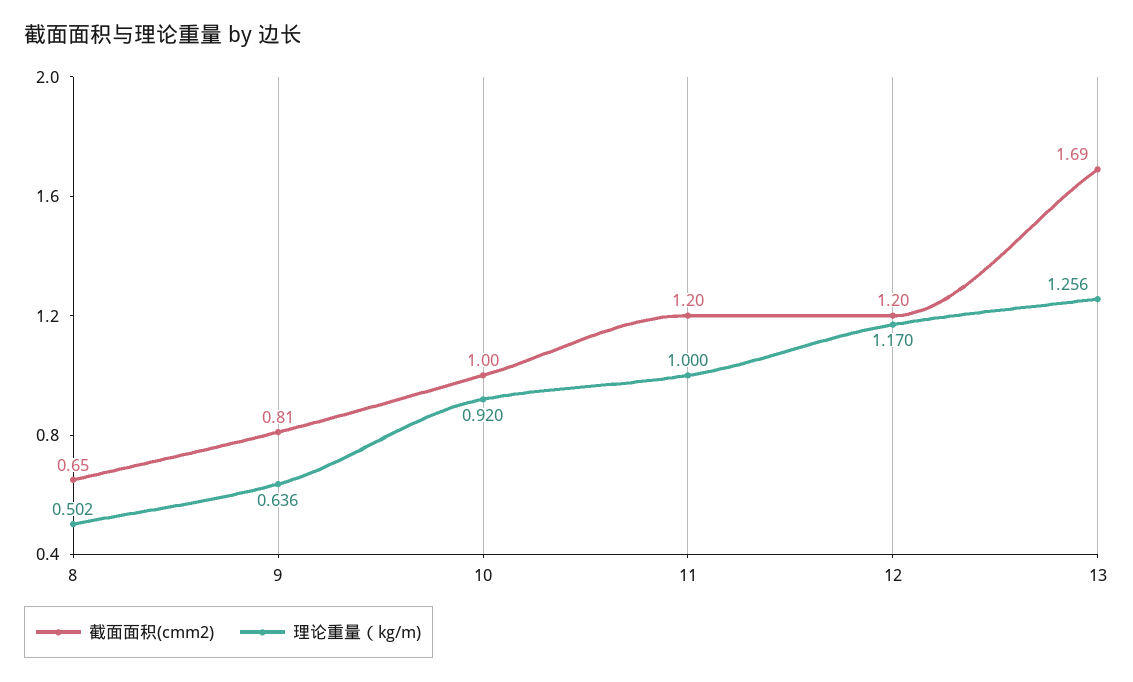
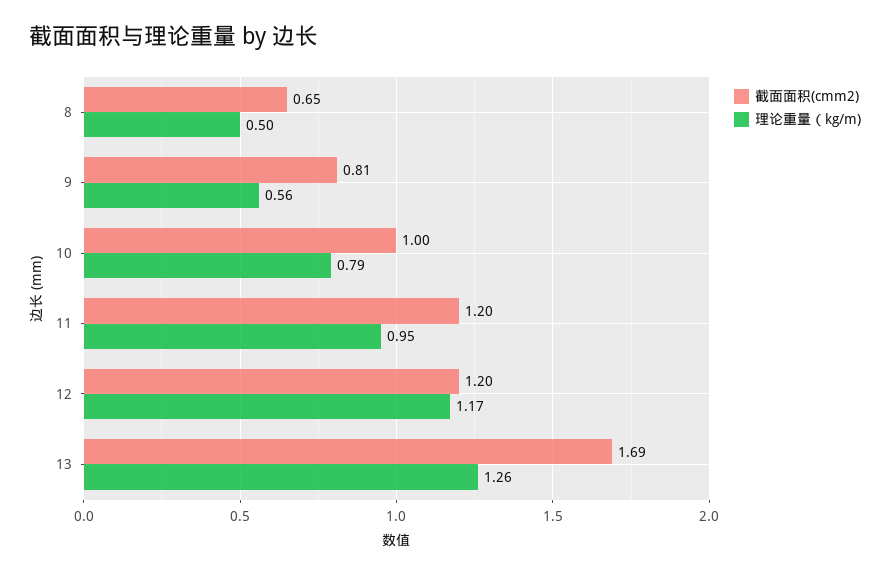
理论重量（kg/m), 9: 0.636 -> 0.56
理论重量（kg/m), 10: 0.92 -> 0.79
理论重量（kg/m), 11: 1 -> 0.95

